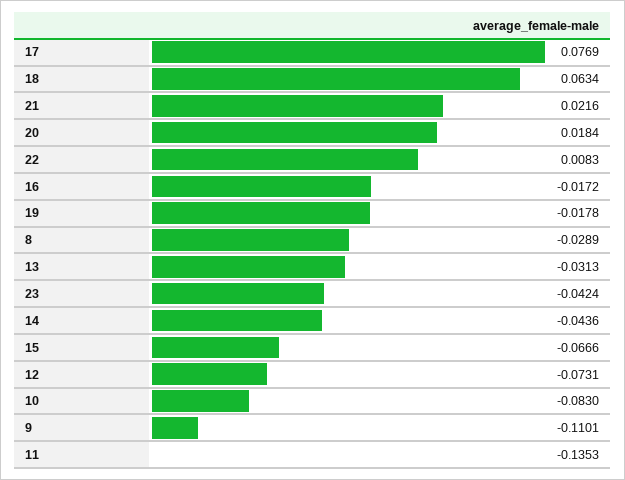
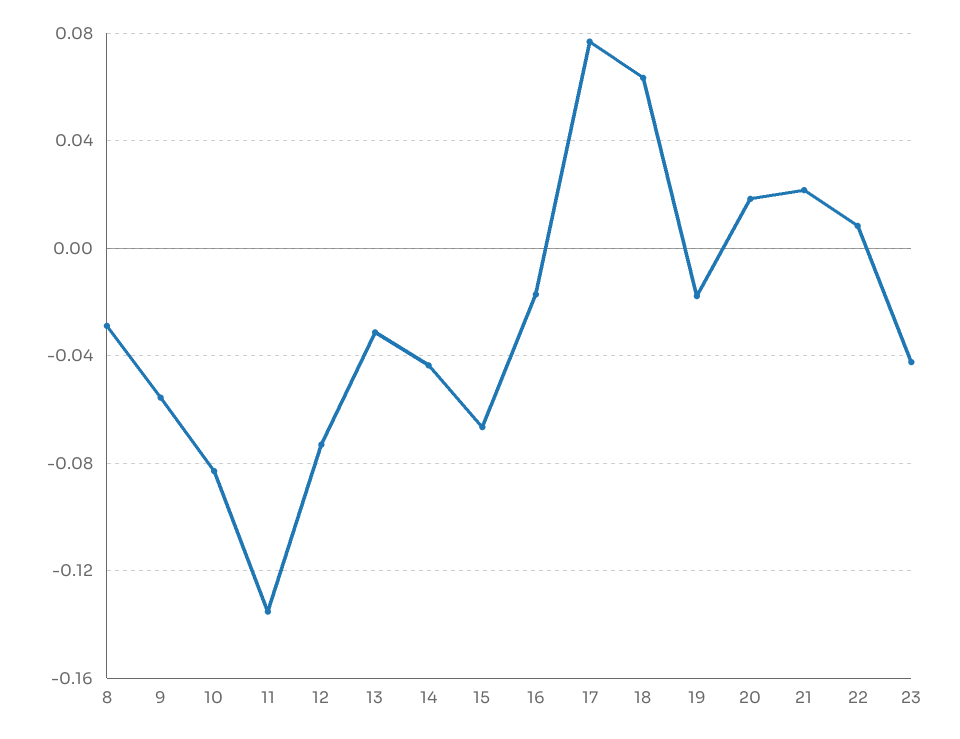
9: -0.1101 -> -0.055

